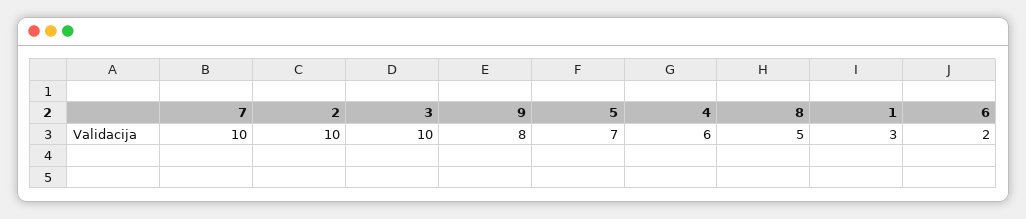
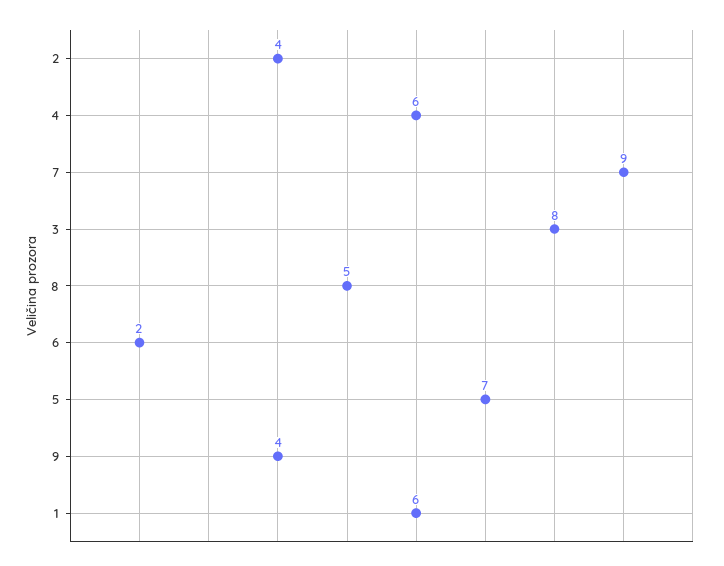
7: 10 -> 9
2: 10 -> 4
3: 10 -> 8
9: 8 -> 4
1: 3 -> 6

